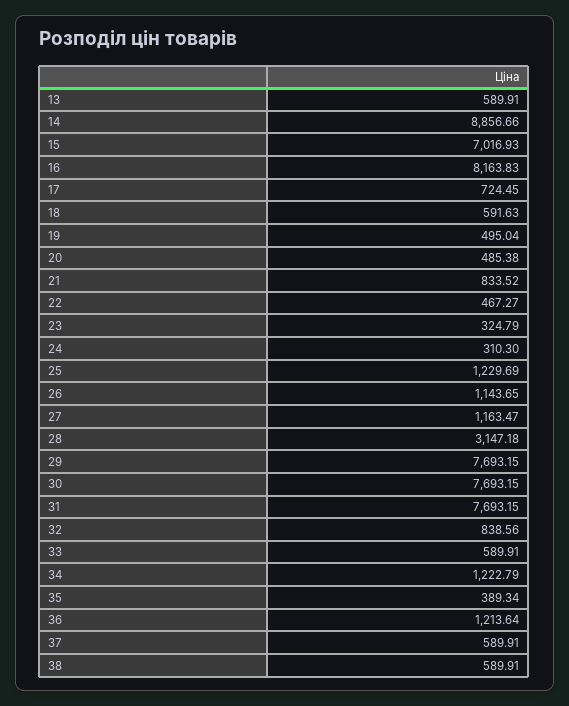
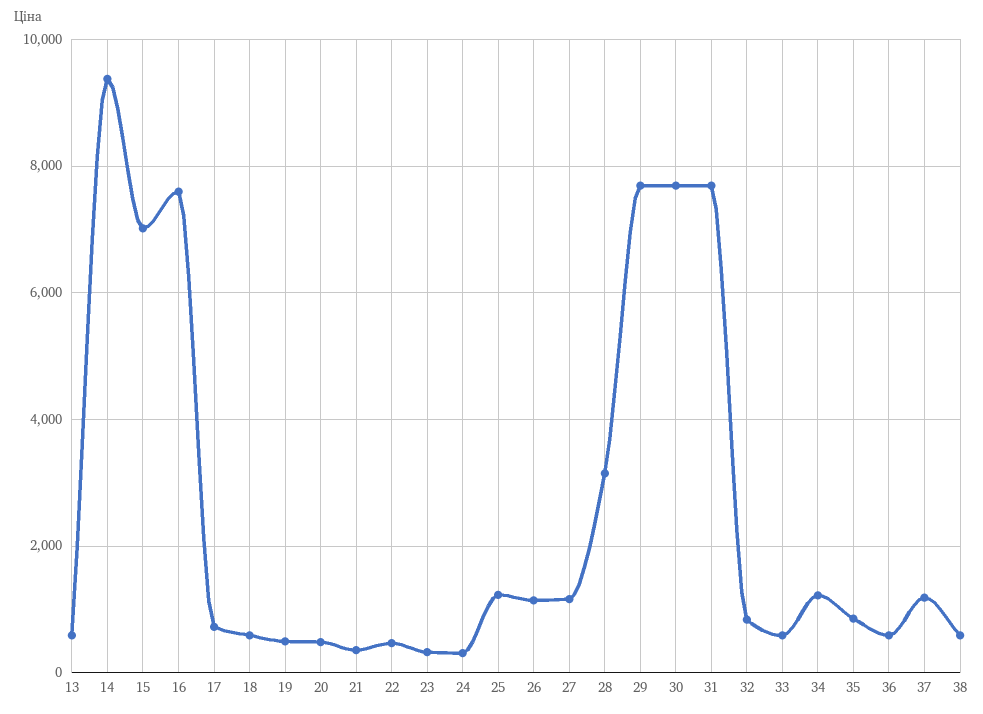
14: 8856.66 -> 9400
16: 8163.83 -> 7600
21: 833.52 -> 400
35: 389.34 -> 800
36: 1213.64 -> 600
37: 589.91 -> 1200

